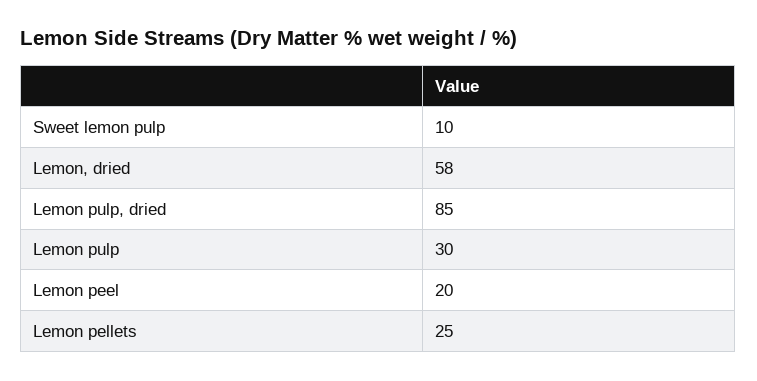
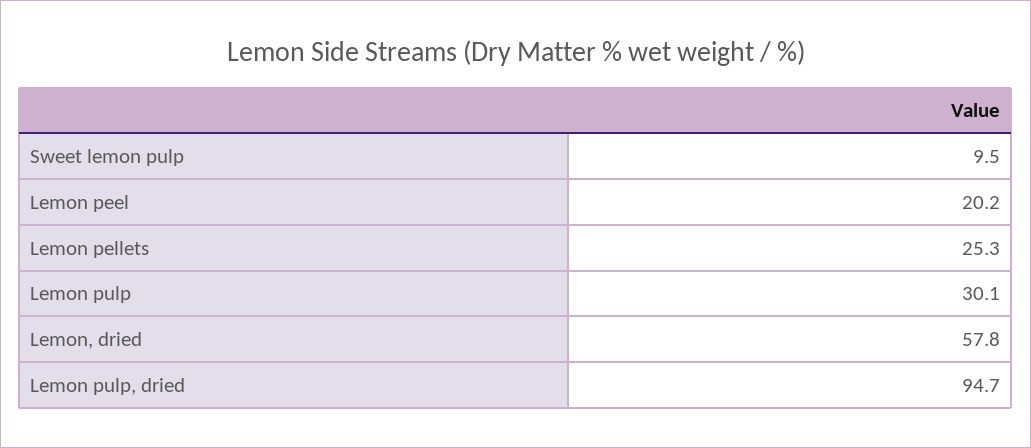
Lemon pulp, dried: 85 -> 94.7

